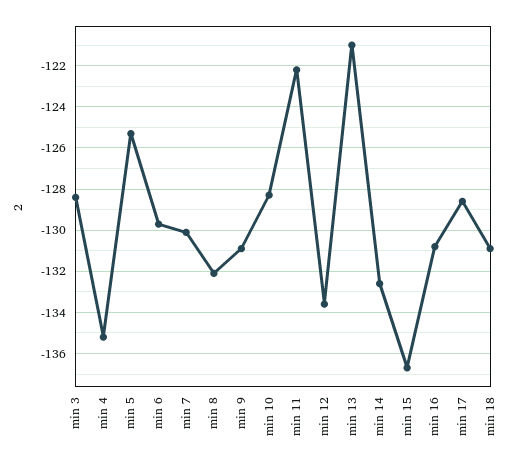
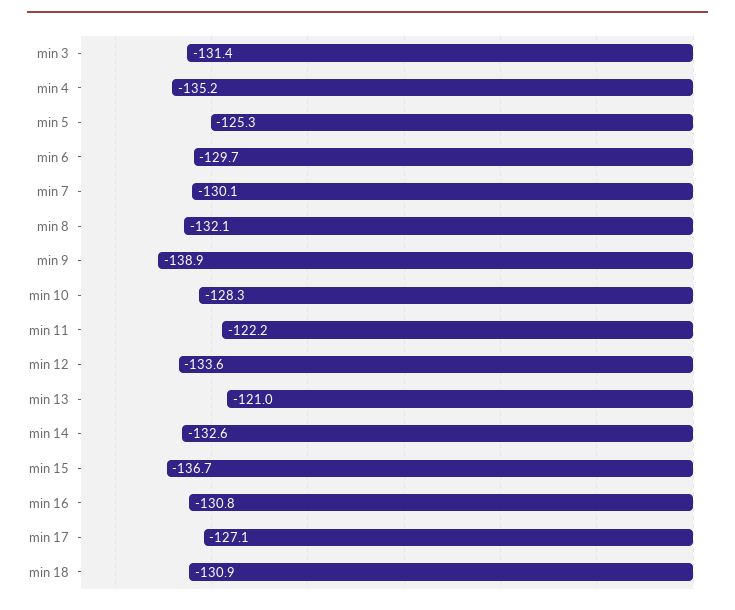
min 3: -128.5 -> -131.4
min 9: -131 -> -138.9
min 17: -128.5 -> -127.1

